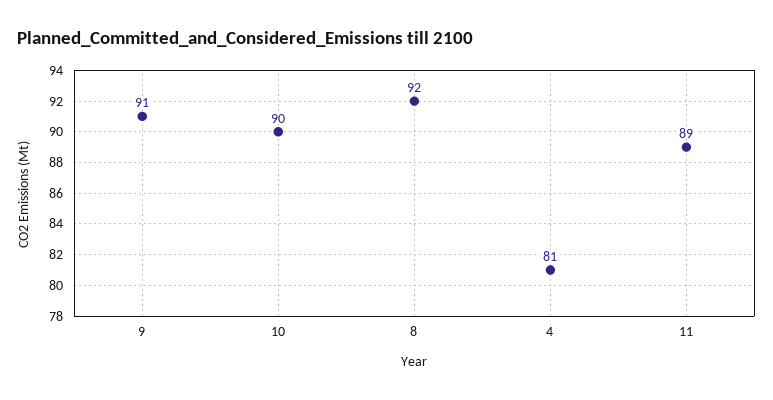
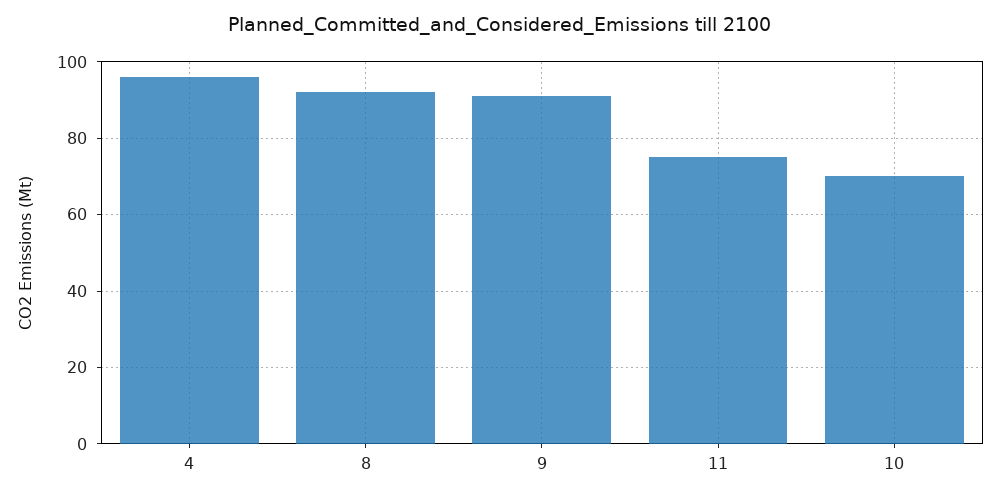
10: 90 -> 70
4: 81 -> 95
11: 89 -> 75

